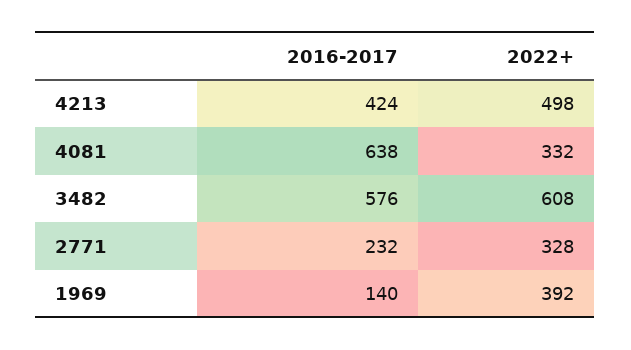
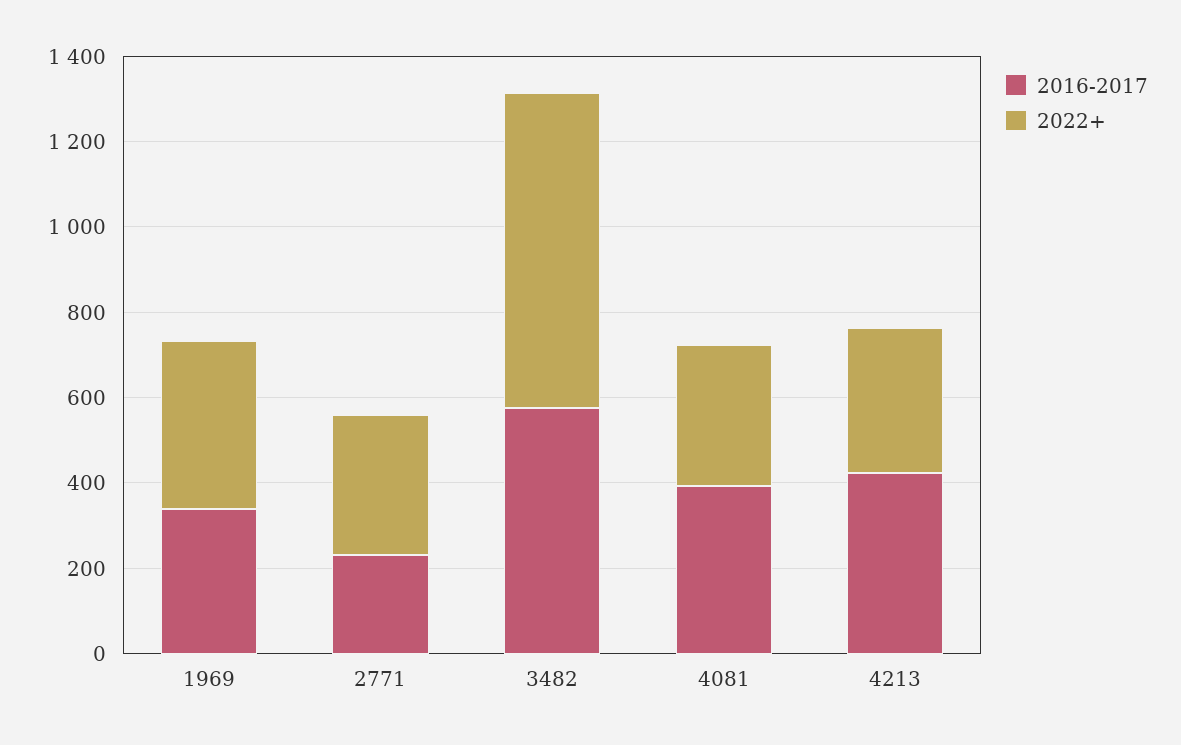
2022+, 4213: 498 -> 350
2016-2017, 4081: 638 -> 400
2022+, 3482: 608 -> 750
2016-2017, 1969: 140 -> 350

